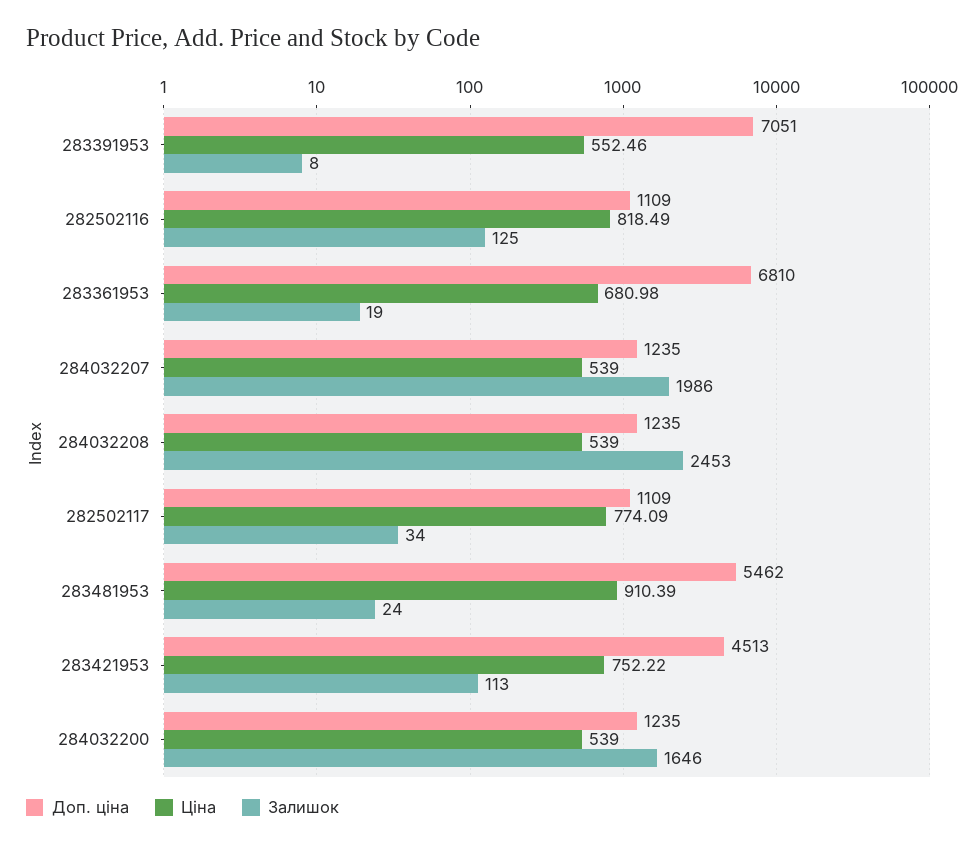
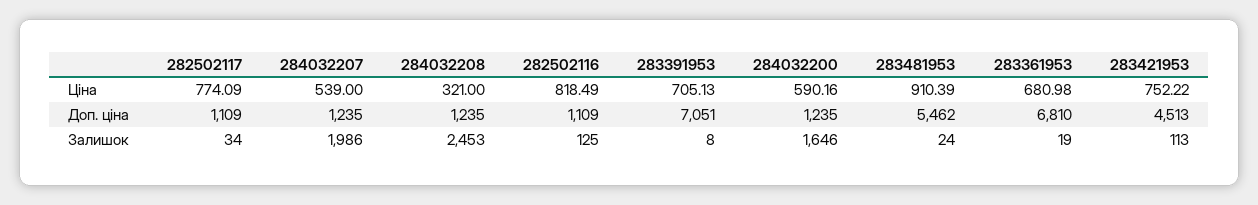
Ціна, 283391953: 552.46 -> 705.13
Ціна, 284032208: 539 -> 321
Ціна, 284032200: 539 -> 590.16

